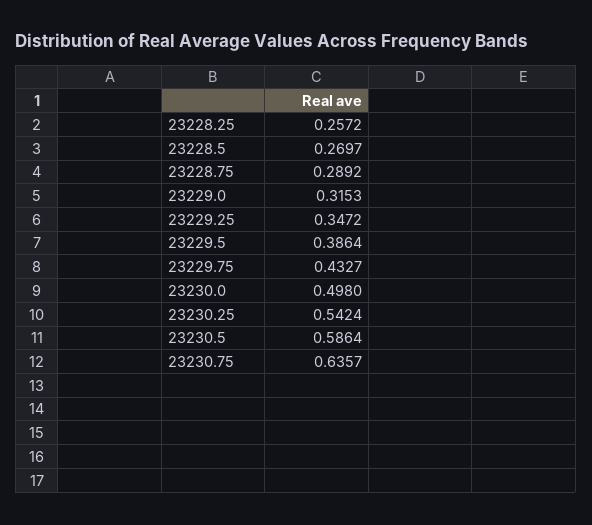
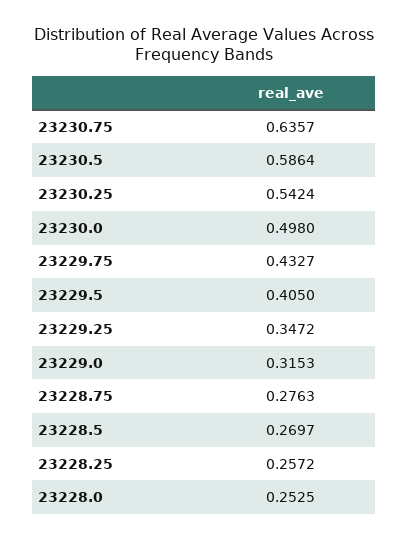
23228.75: 0.2892 -> 0.2763
23229.5: 0.3864 -> 0.405
23228.0: none -> 0.2525

